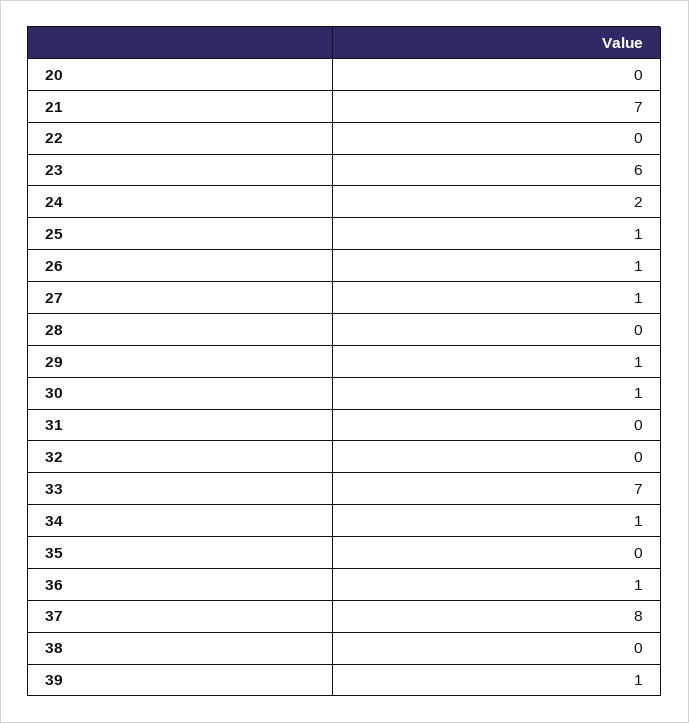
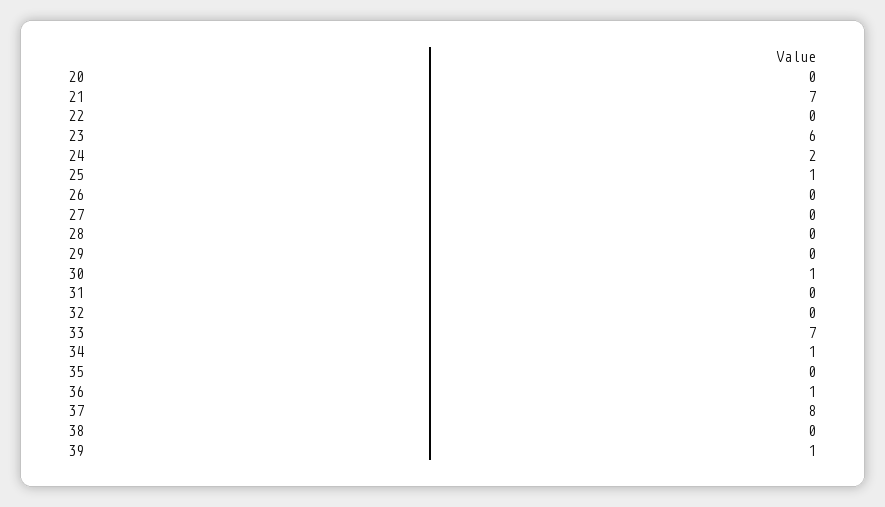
26: 1 -> 0
27: 1 -> 0
29: 1 -> 0

